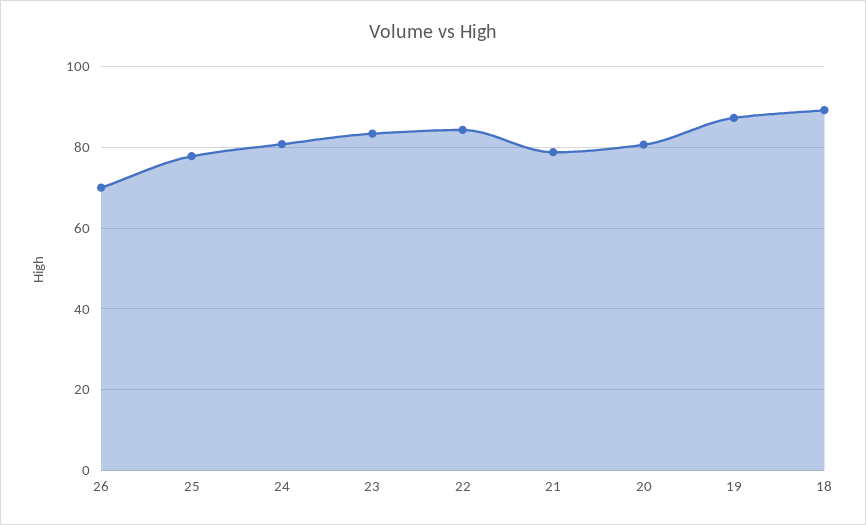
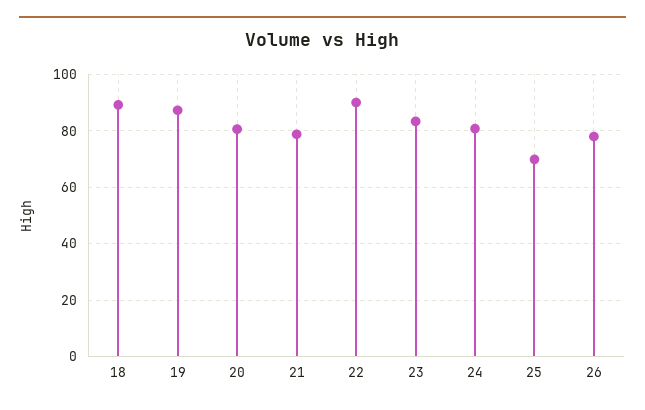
26: 70 -> 77.5
25: 78 -> 70
22: 84 -> 90

